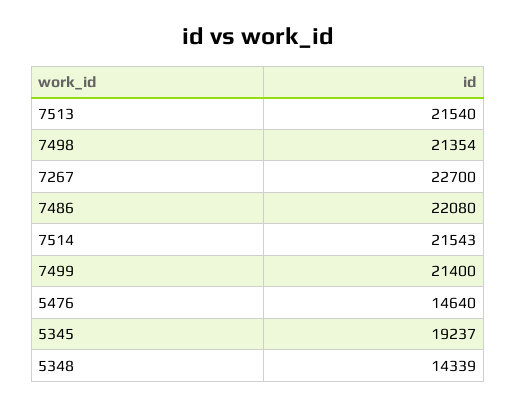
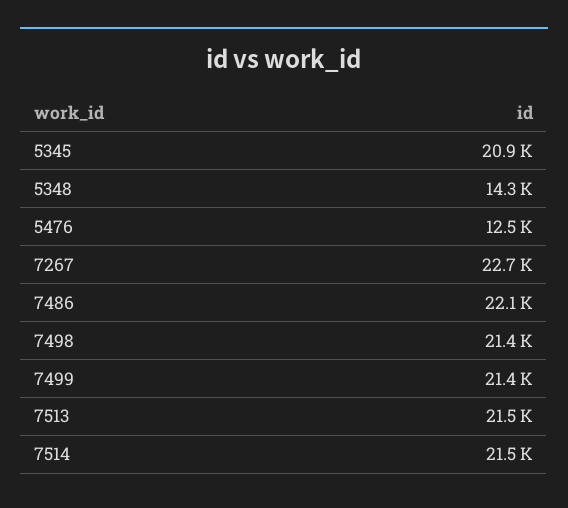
5476: 14640 -> 12500
5345: 19237 -> 20900

